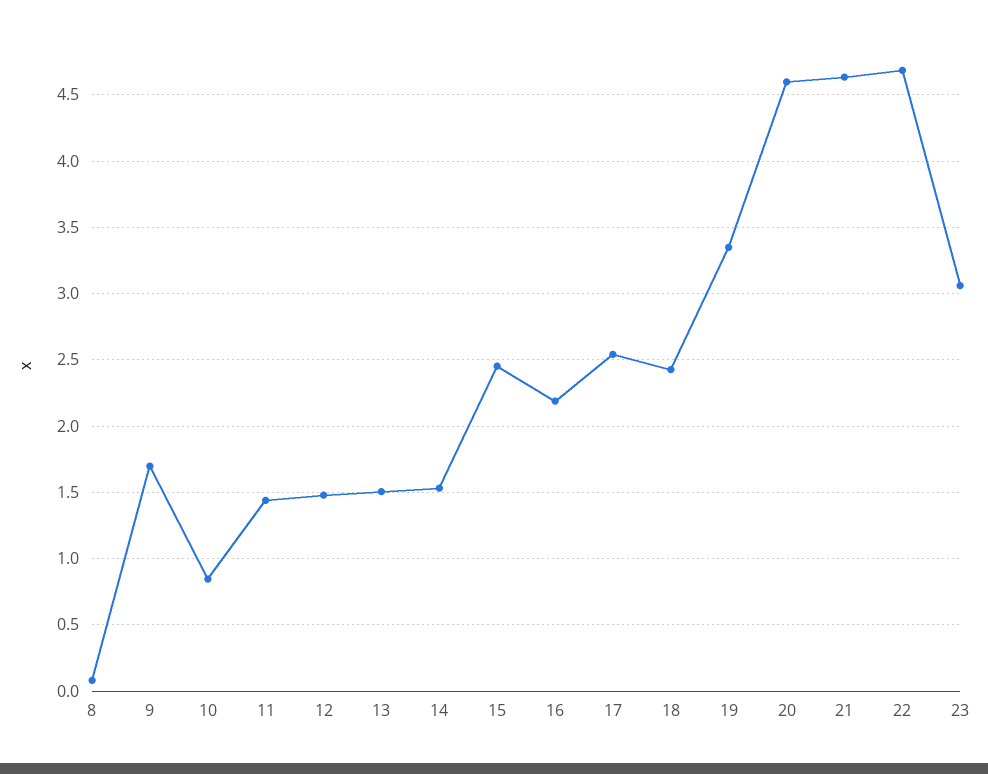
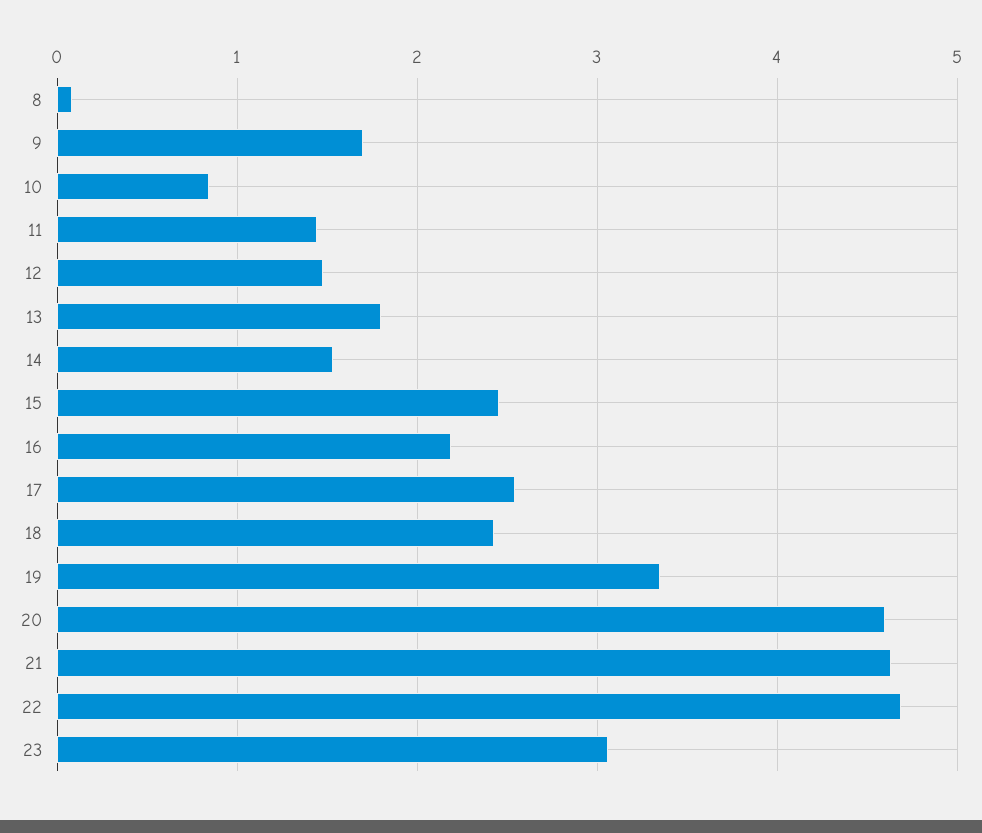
13: 1.5 -> 1.8

